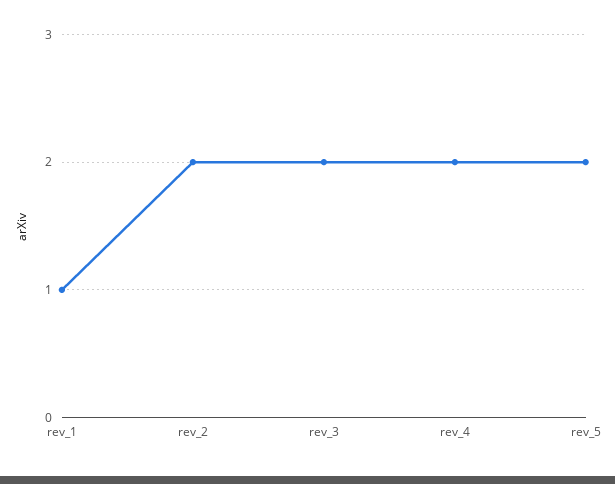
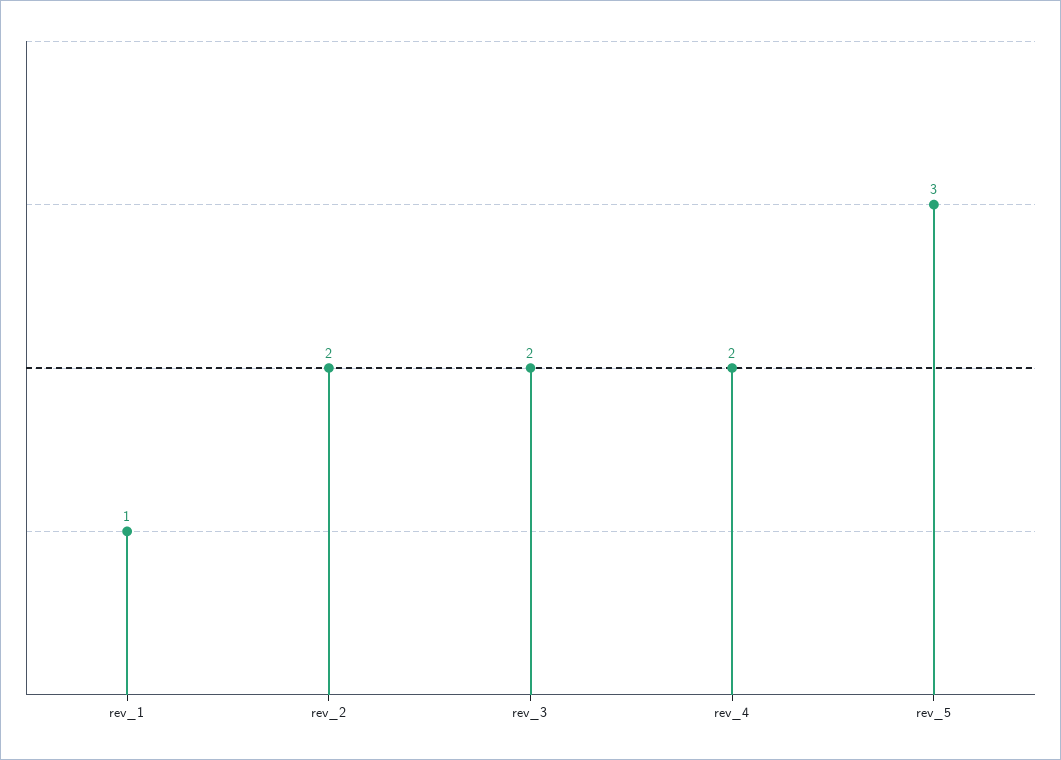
rev_5: 2 -> 3

